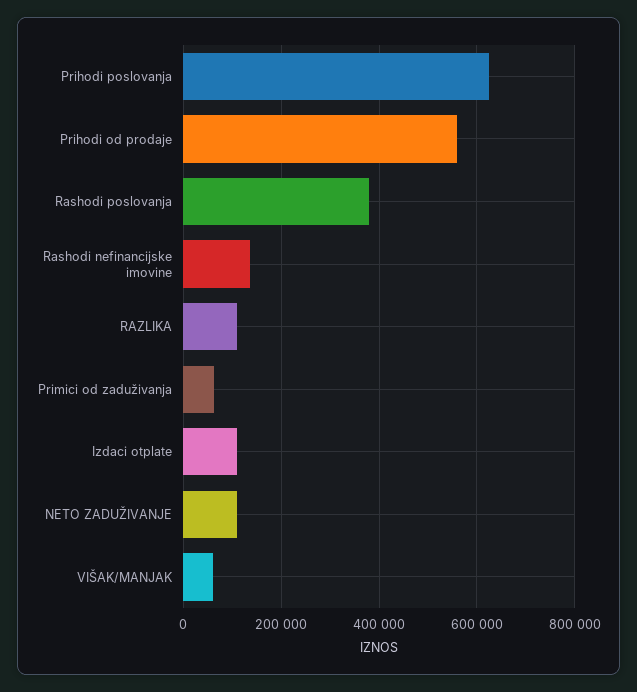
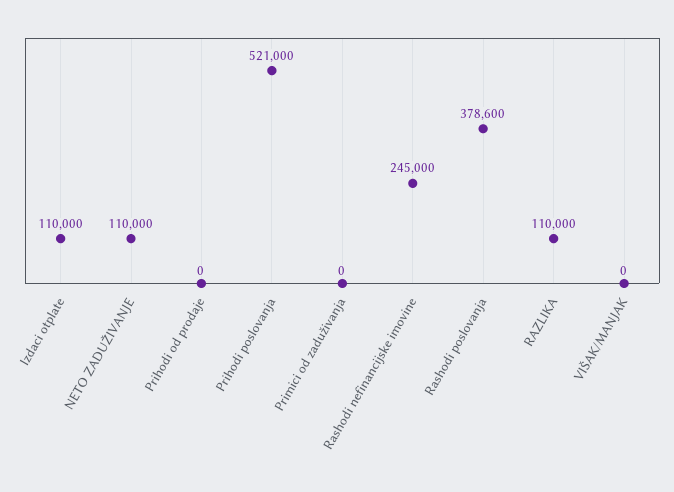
Prihodi poslovanja: 620000 -> 521000
Prihodi od prodaje: 560000 -> 0
Rashodi nefinancijske imovine: 140000 -> 245000
Primici od zaduživanja: 60000 -> 0
VIŠAK/MANJAK: 60000 -> 0

